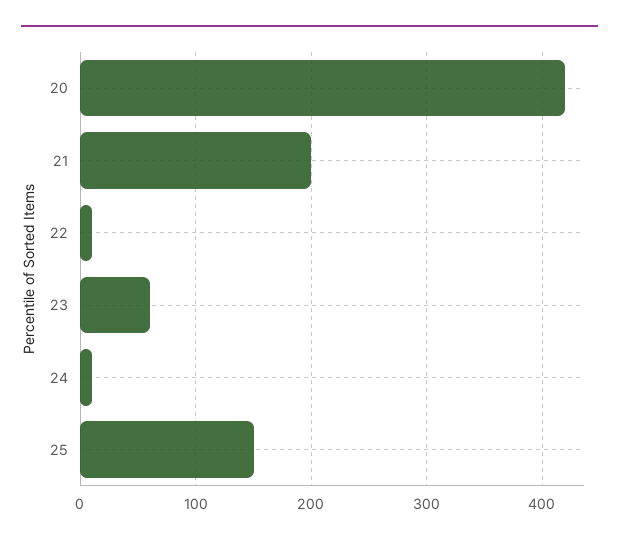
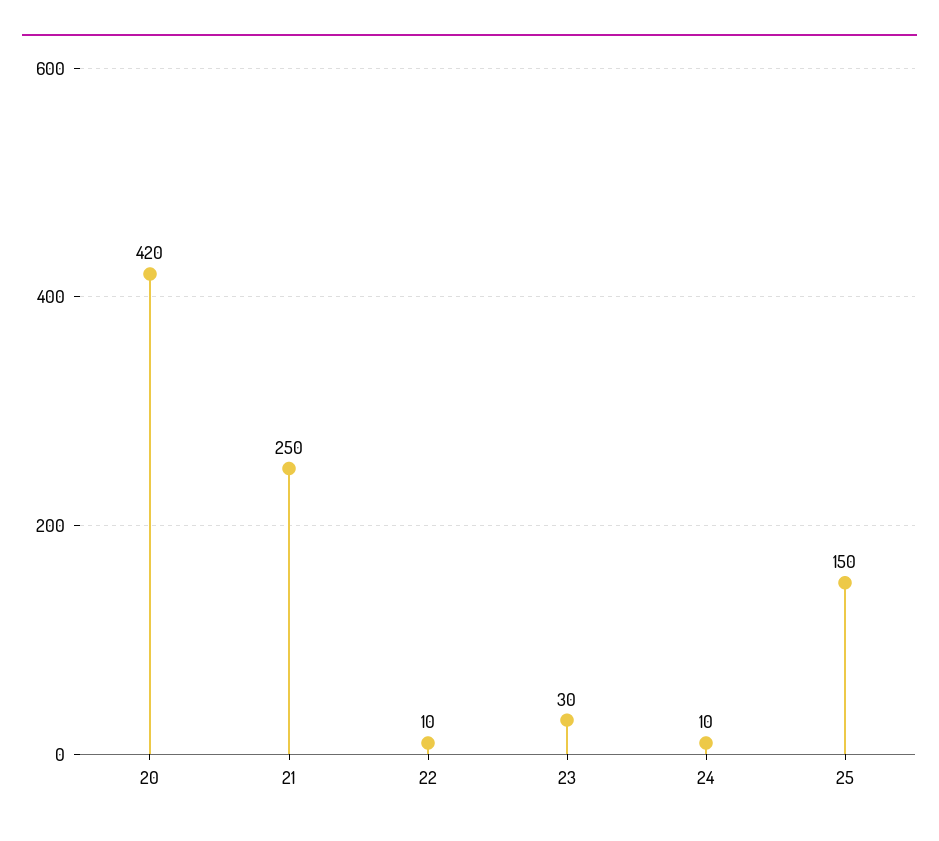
21: 200 -> 250
23: 60 -> 30

